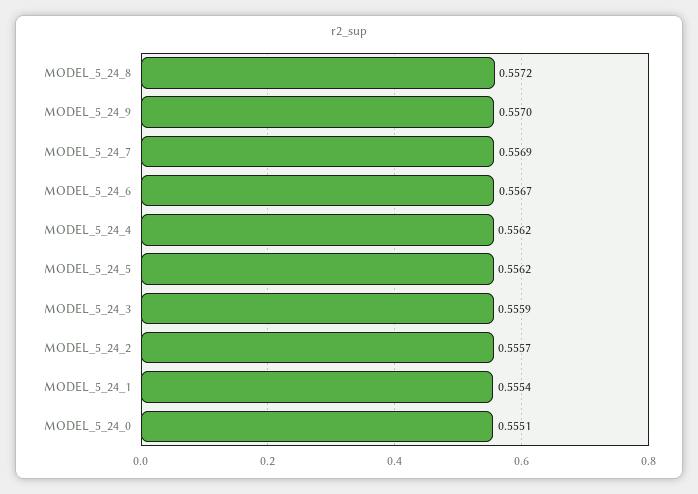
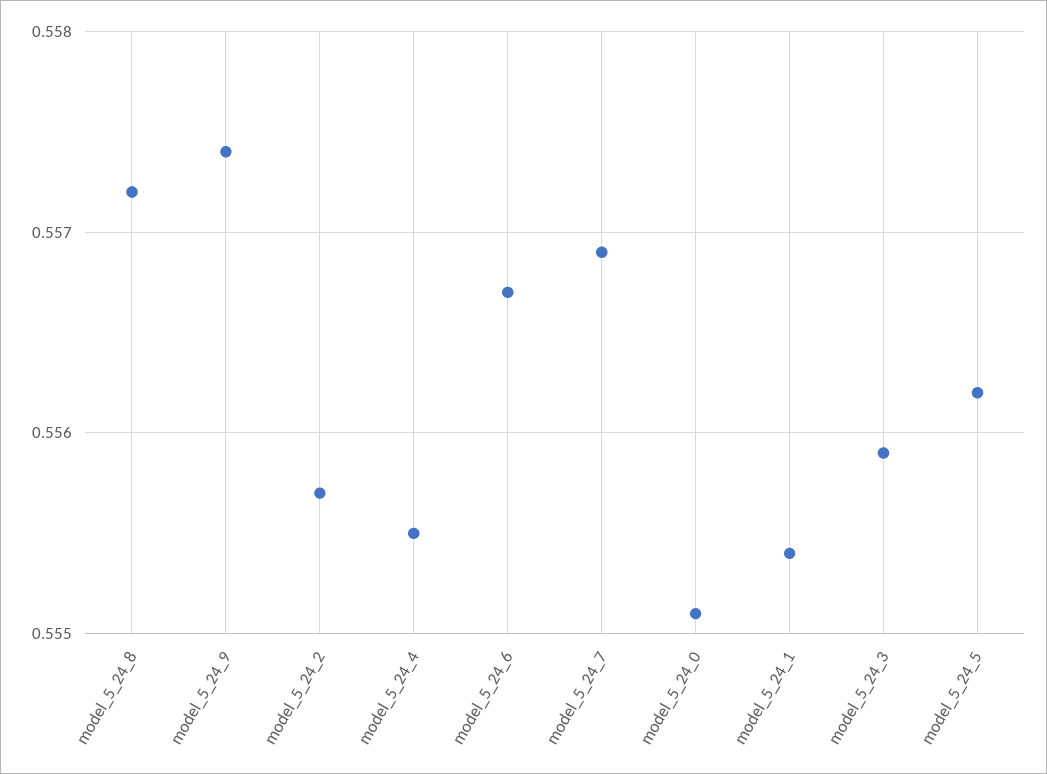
MODEL_5_24_9: 0.557 -> 0.5574
MODEL_5_24_4: 0.5562 -> 0.5555

